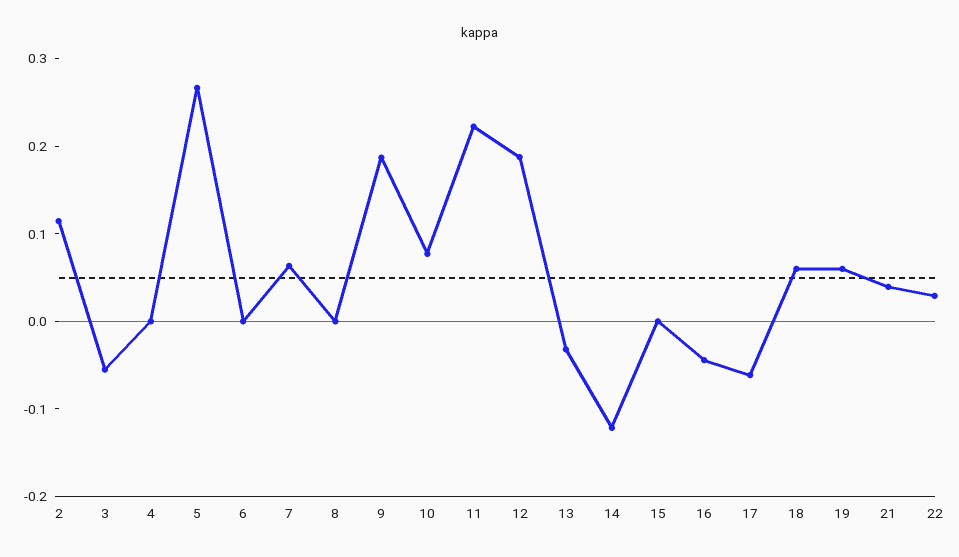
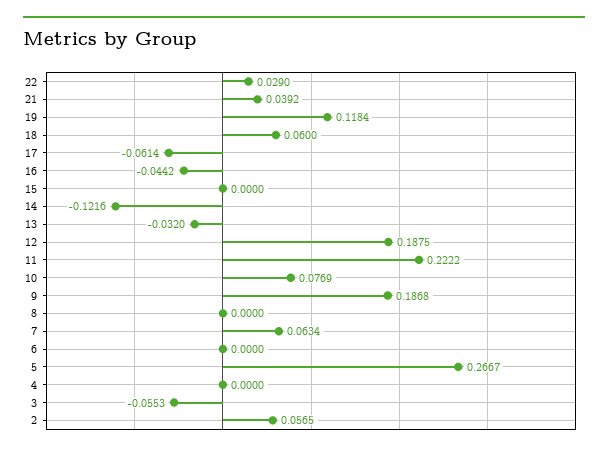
2: 0.12 -> 0.0565
19: 0.06 -> 0.1184

